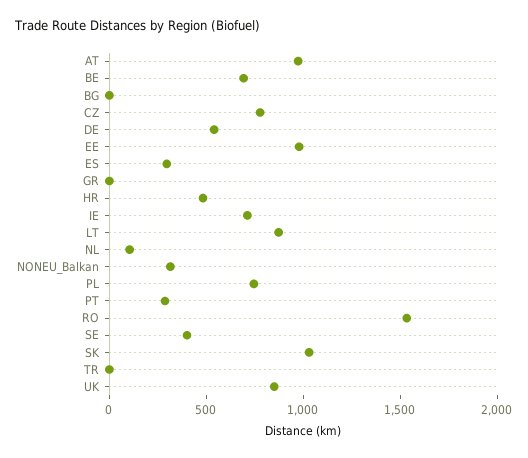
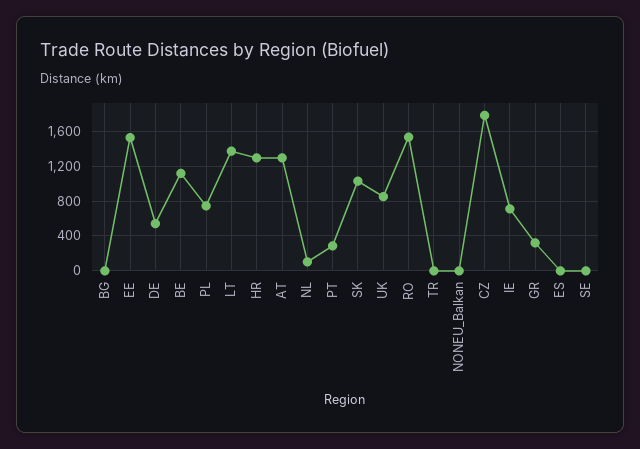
AT: 1000 -> 1300
BE: 700 -> 1100
CZ: 800 -> 1800
EE: 1000 -> 1500
ES: 300 -> 0
GR: 0 -> 300
HR: 500 -> 1300
LT: 900 -> 1400
NONEU_Balkan: 300 -> 0
SE: 400 -> 0

